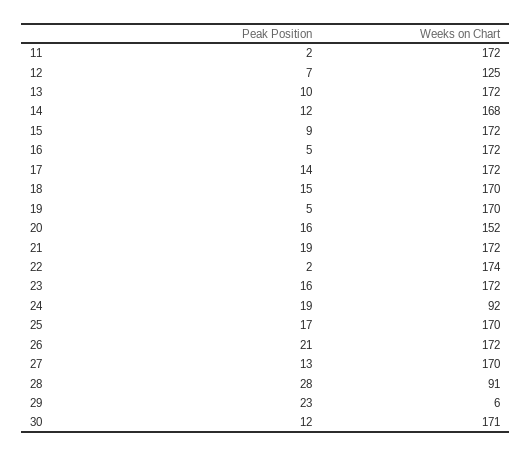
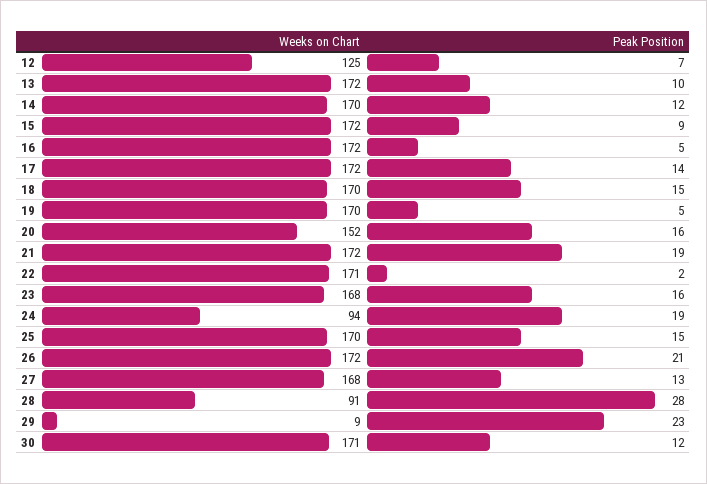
Peak Position, 11: 2 -> none
Weeks on Chart, 11: 172 -> none
Weeks on Chart, 14: 168 -> 170
Weeks on Chart, 22: 174 -> 171
Weeks on Chart, 23: 172 -> 168
Weeks on Chart, 24: 92 -> 94
Peak Position, 25: 17 -> 15
Weeks on Chart, 27: 170 -> 168
Weeks on Chart, 29: 6 -> 9

